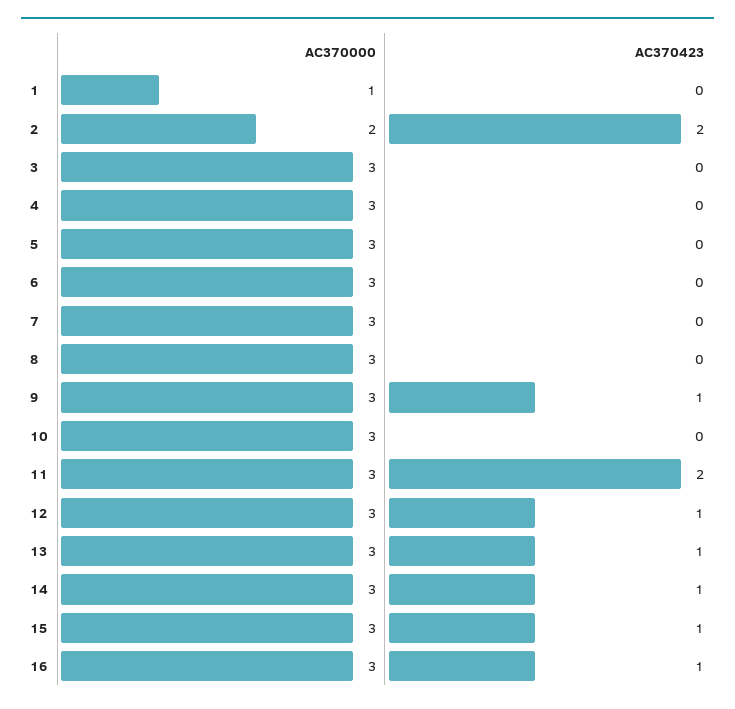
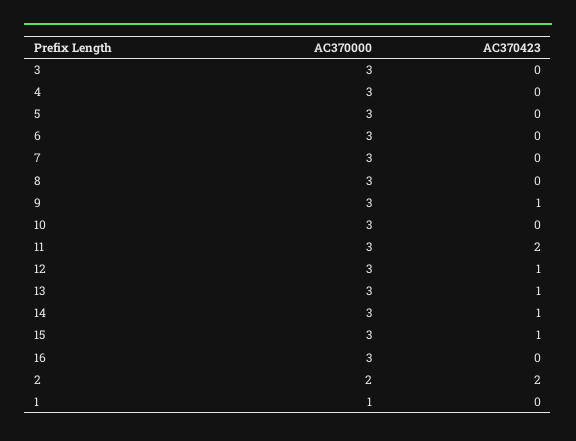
AC370423, 16: 1 -> 0

